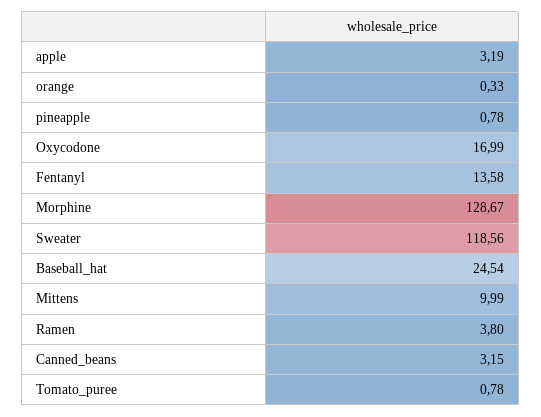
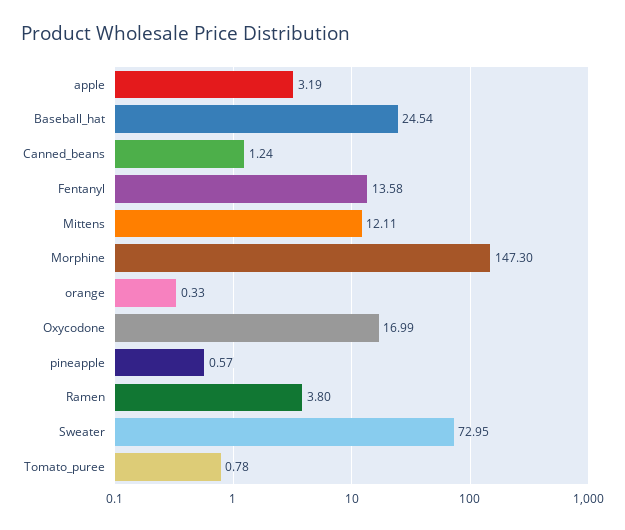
pineapple: 0.78 -> 0.57
Morphine: 128.67 -> 147.3
Sweater: 118.56 -> 72.95
Mittens: 9.99 -> 12.11
Canned_beans: 3.15 -> 1.24

